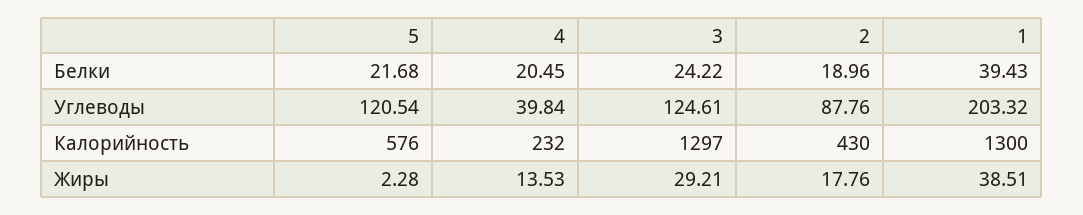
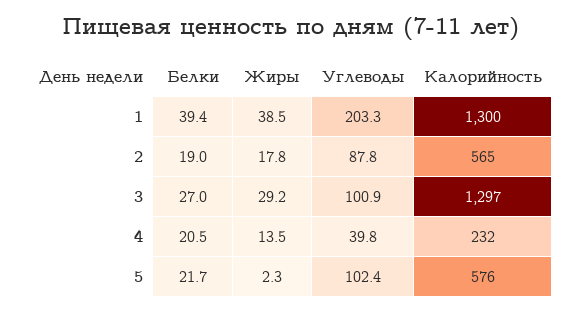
3, Белки: 24.22 -> 27
5, Углеводы: 120.54 -> 102.4
3, Углеводы: 124.61 -> 100.9
2, Калорийность: 430 -> 565

